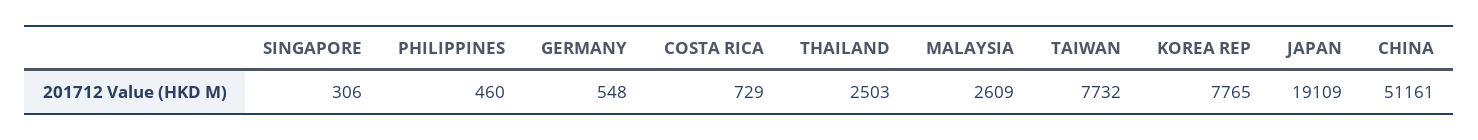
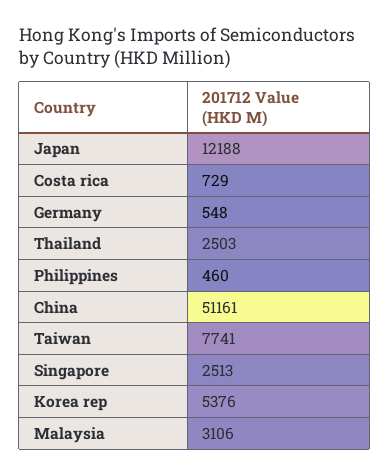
SINGAPORE: 306 -> 2513
MALAYSIA: 2609 -> 3106
TAIWAN: 7732 -> 7741
KOREA REP: 7765 -> 5376
JAPAN: 19109 -> 12188

